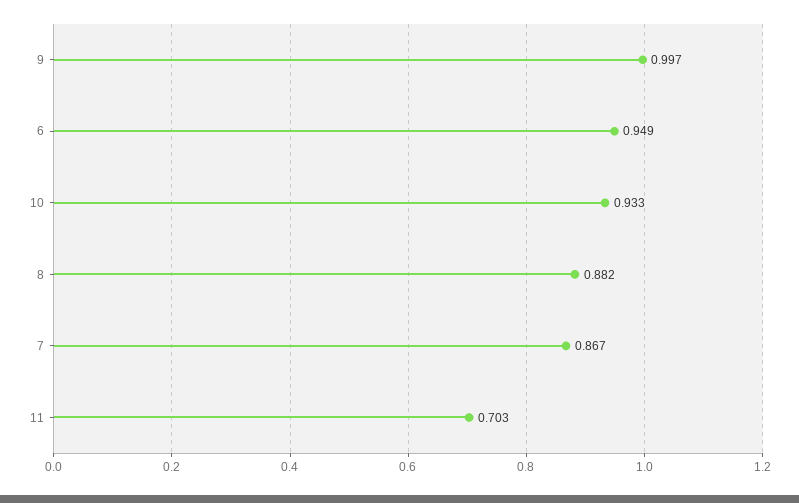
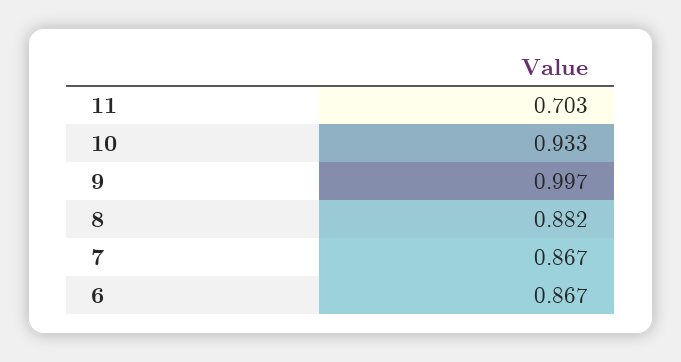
6: 0.949 -> 0.867

